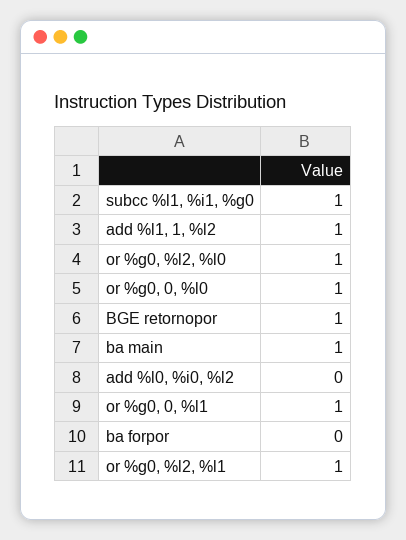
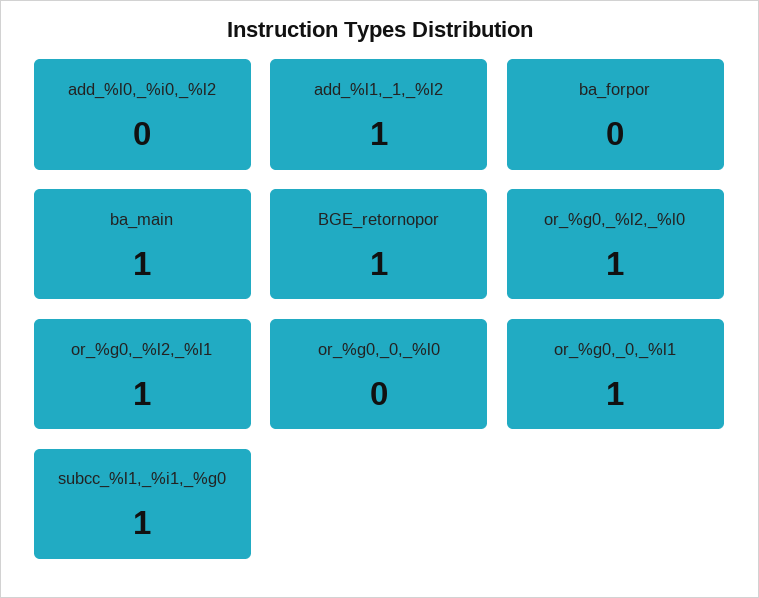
or %g0, 0, %l0: 1 -> 0

